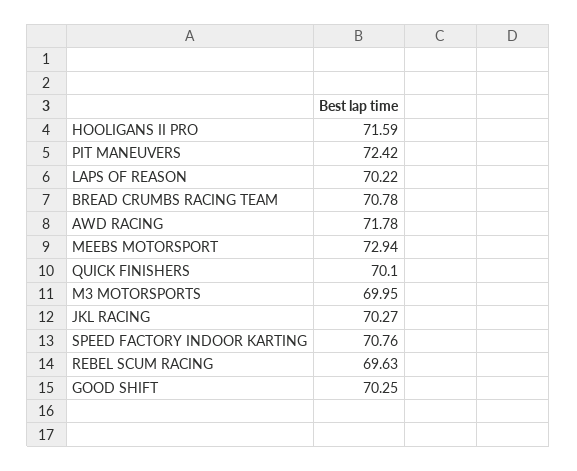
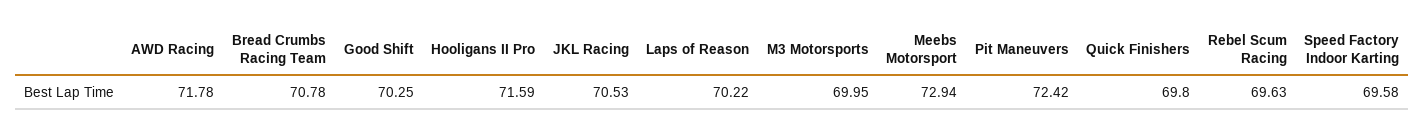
QUICK FINISHERS: 70.1 -> 69.8
JKL RACING: 70.27 -> 70.53
SPEED FACTORY INDOOR KARTING: 70.76 -> 69.58

